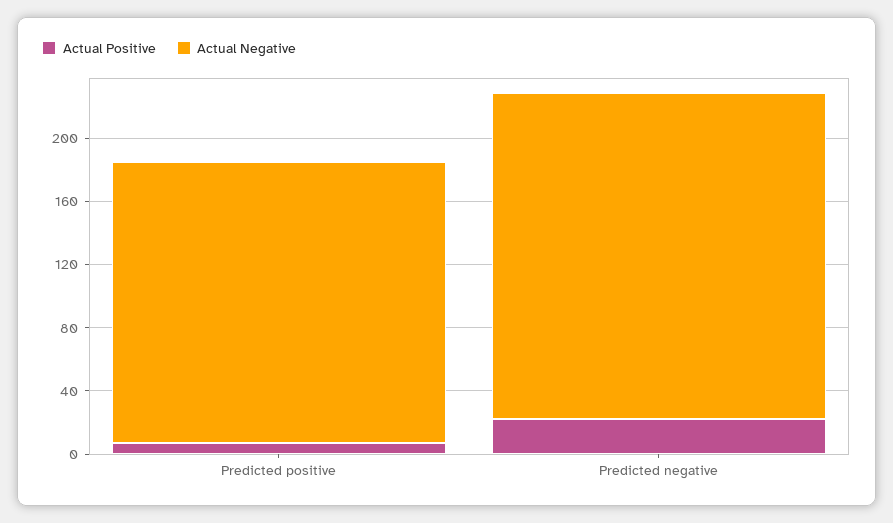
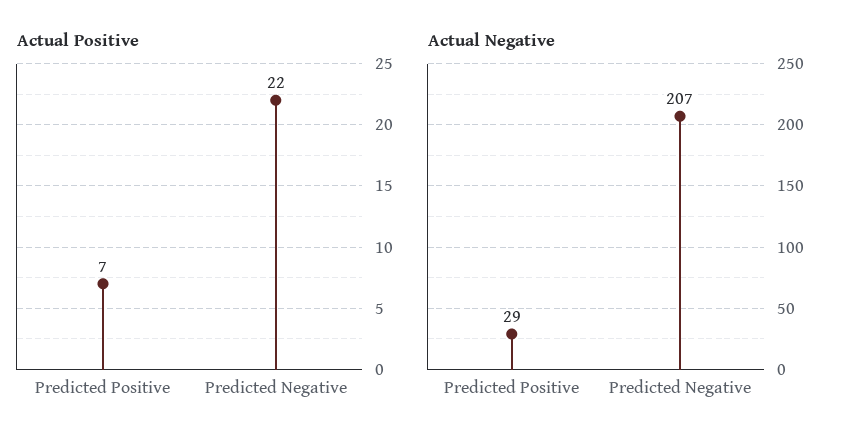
Actual Negative, Predicted positive: 180 -> 29

